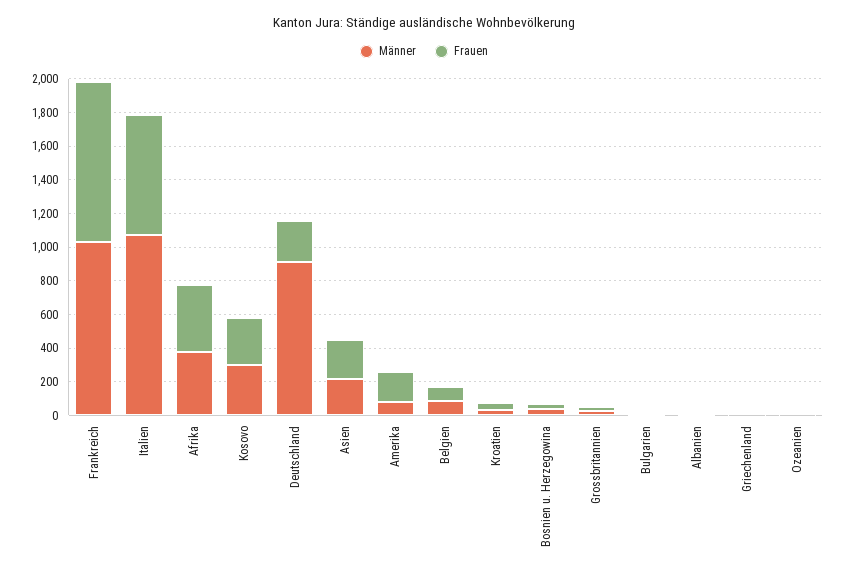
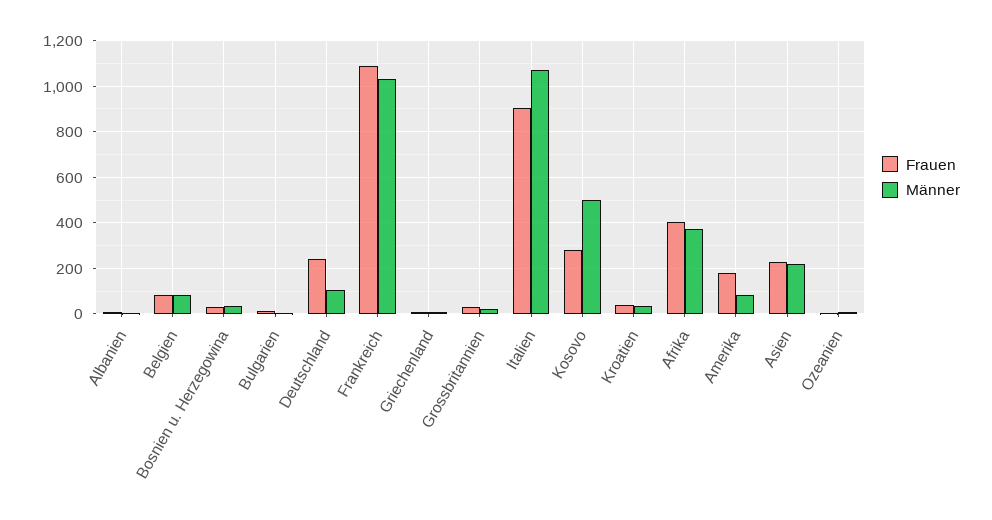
Frauen, Frankreich: 950 -> 1100
Frauen, Italien: 700 -> 900
Männer, Kosovo: 300 -> 500
Männer, Deutschland: 900 -> 100

